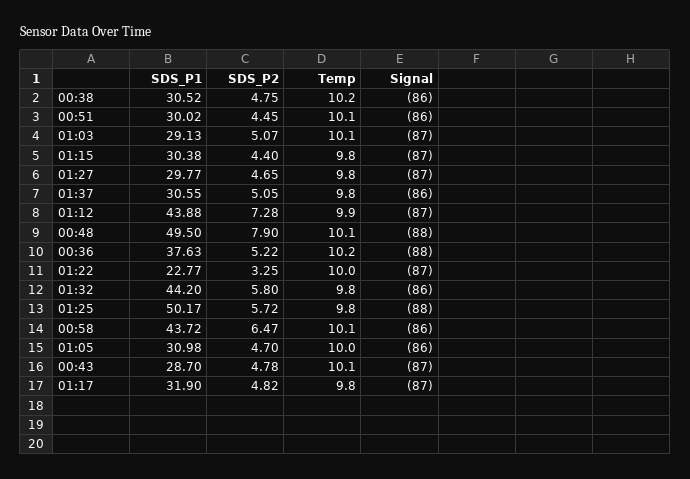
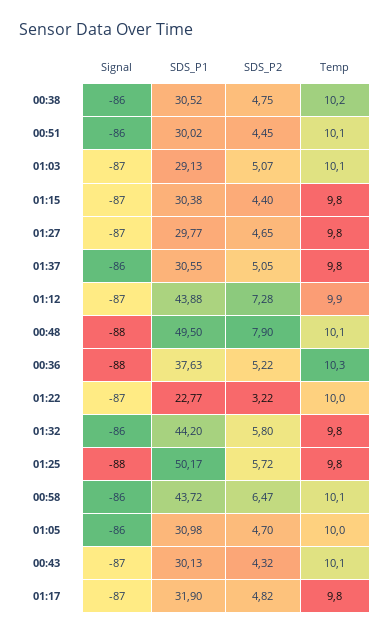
Temp, 00:36: 10.2 -> 10.3
SDS_P2, 01:22: 3.25 -> 3.22
SDS_P1, 00:43: 28.7 -> 30.13
SDS_P2, 00:43: 4.78 -> 4.32

